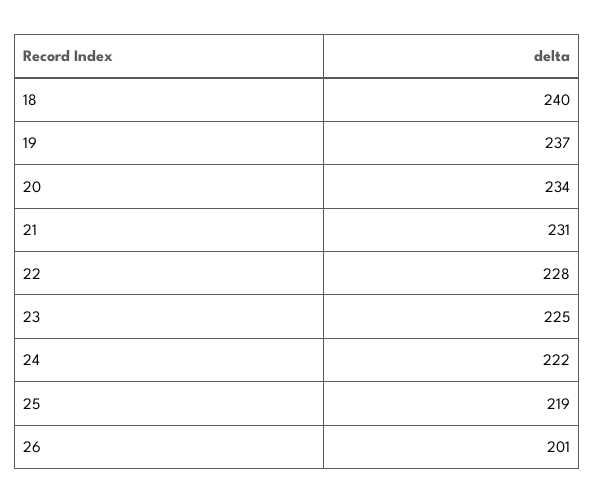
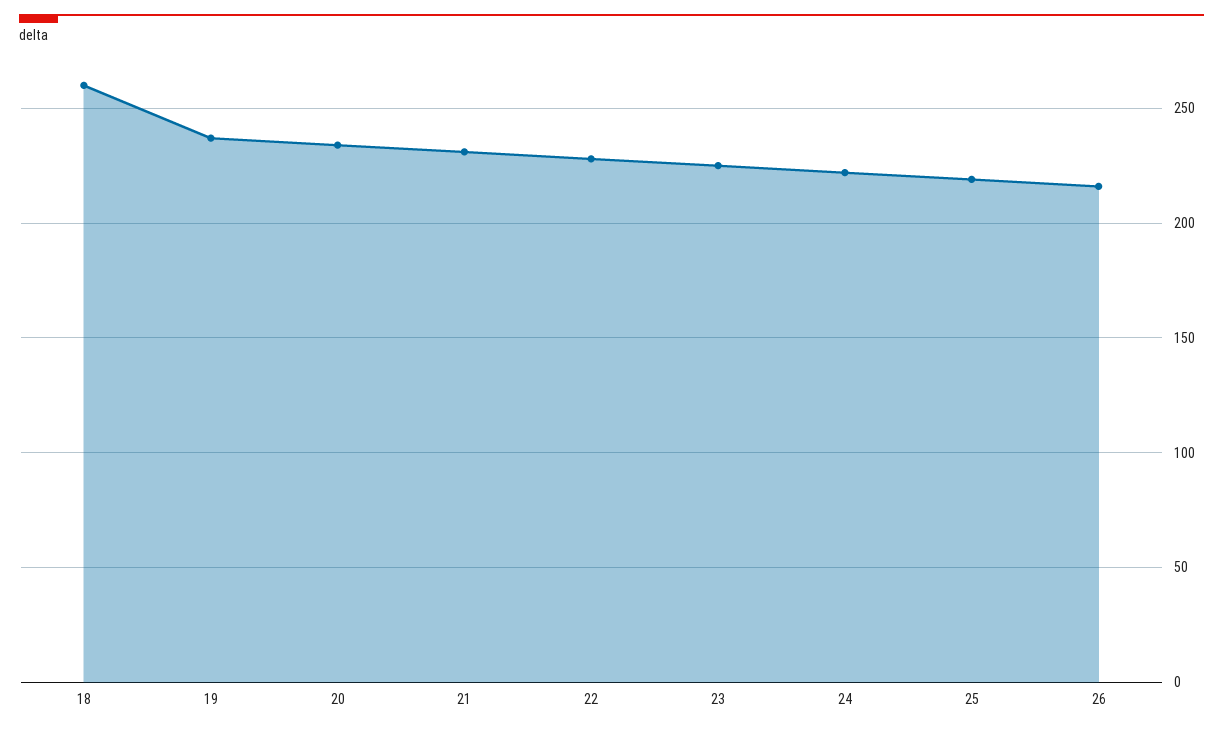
18: 240 -> 260
26: 201 -> 215

